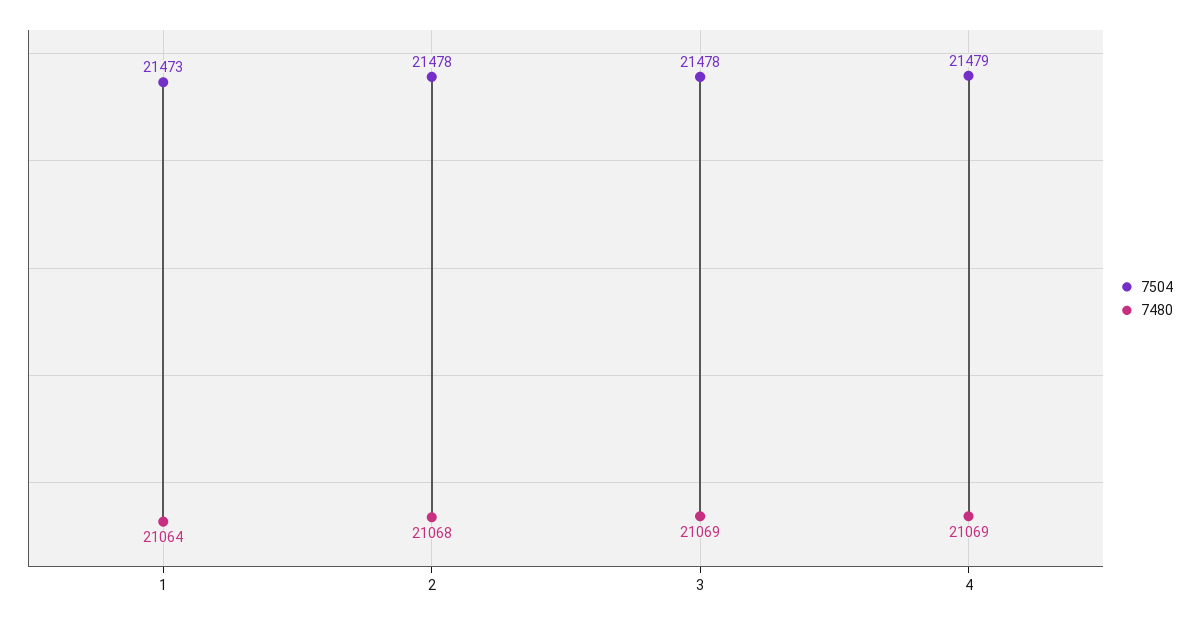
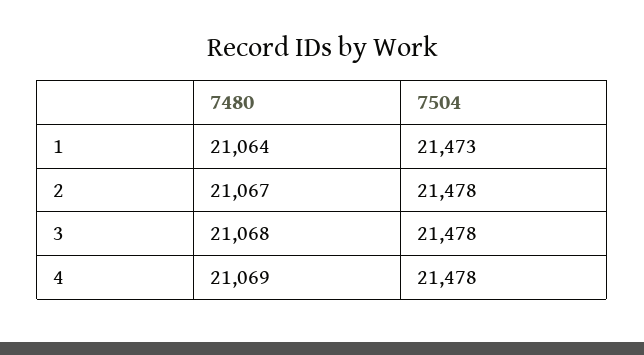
7480, 2: 21068 -> 21067
7480, 3: 21069 -> 21068
7504, 4: 21479 -> 21478

